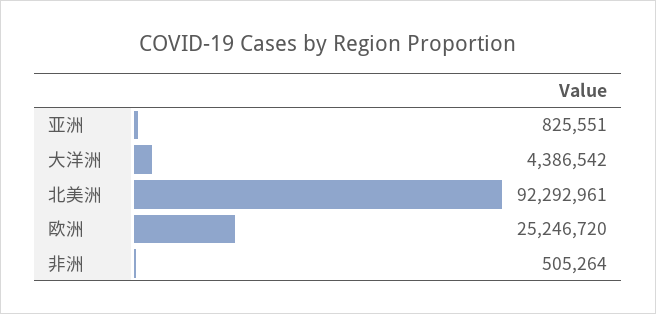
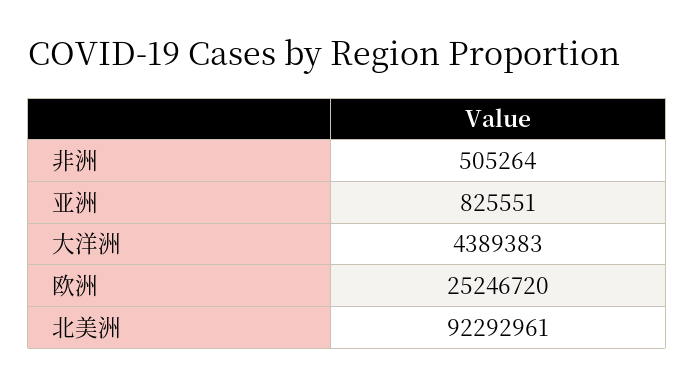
大洋洲: 4386542 -> 4389383

